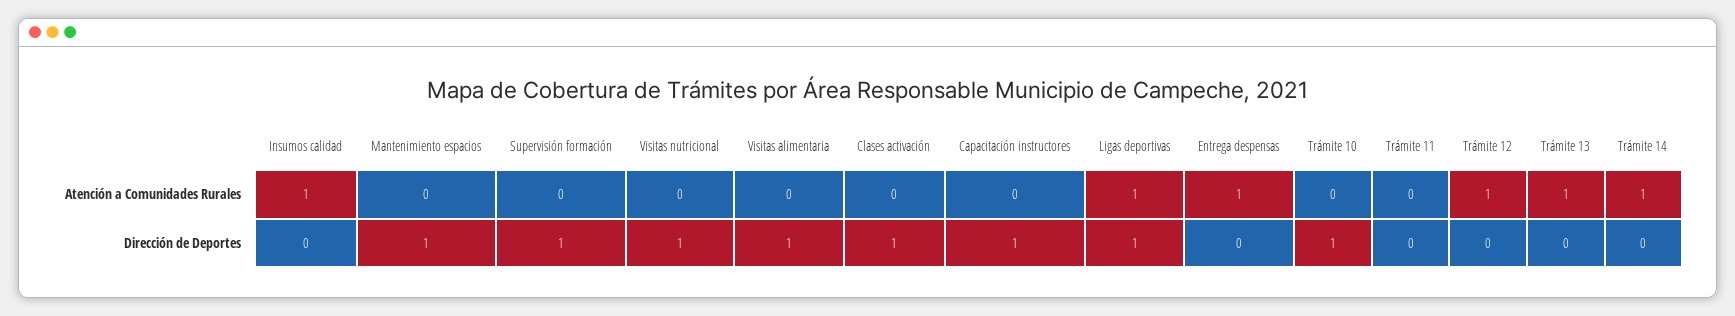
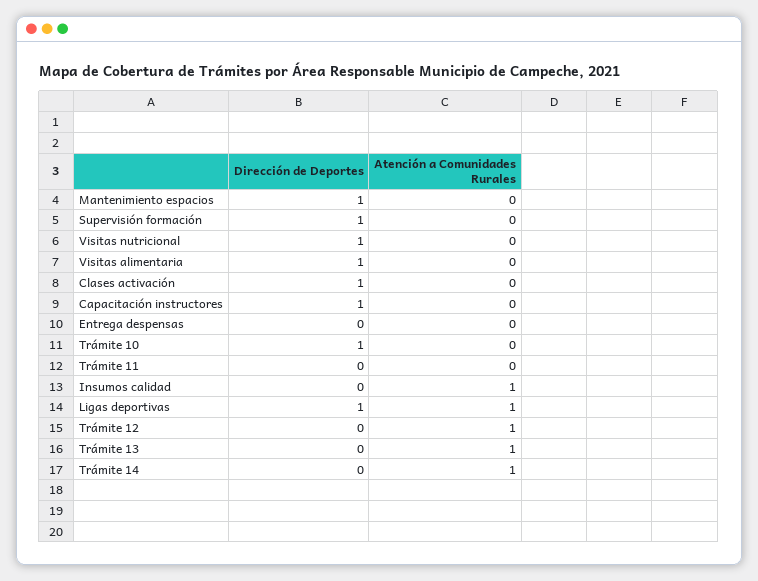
Entrega despensas, Atención a Comunidades Rurales: 1 -> 0

